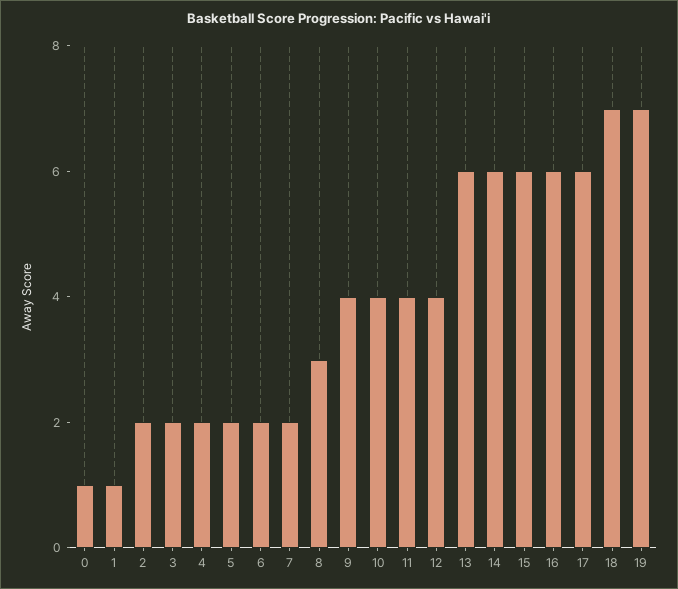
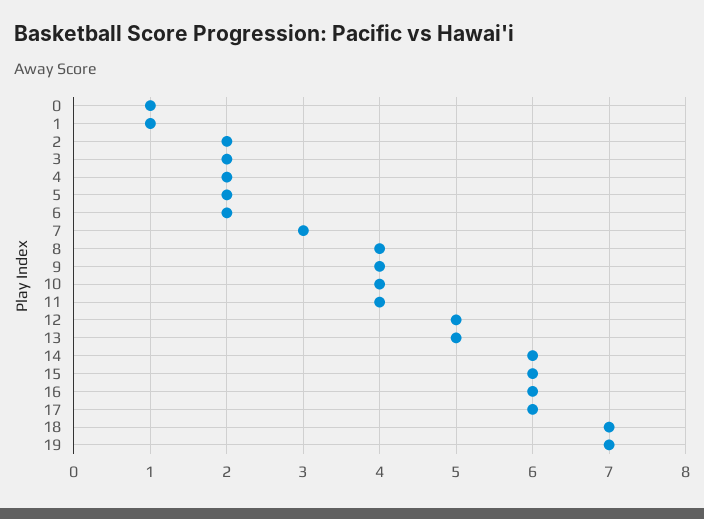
7: 2 -> 3
8: 3 -> 4
12: 4 -> 5
13: 6 -> 5

